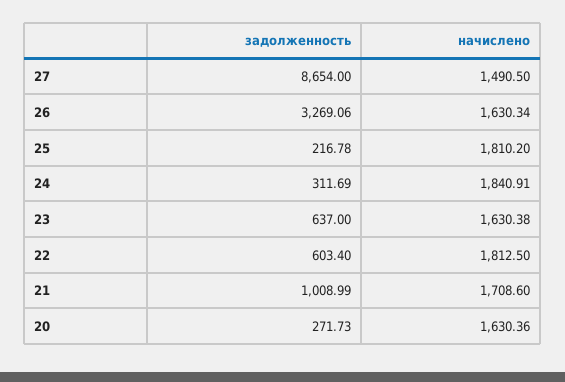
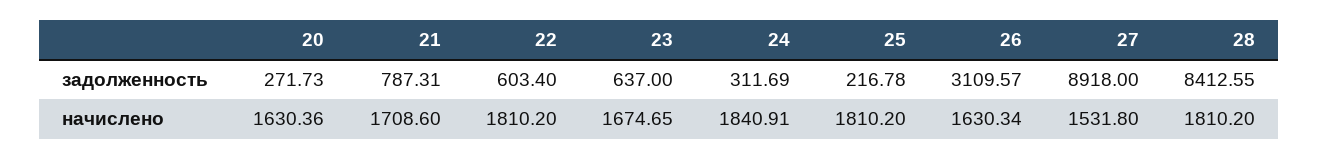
задолженность, 27: 8654 -> 8918
начислено, 27: 1490.5 -> 1531.8
задолженность, 26: 3269.06 -> 3109.57
начислено, 23: 1630.38 -> 1674.65
начислено, 22: 1812.5 -> 1810.2
задолженность, 21: 1008.99 -> 787.31
задолженность, 28: none -> 8412.55
начислено, 28: none -> 1810.2

